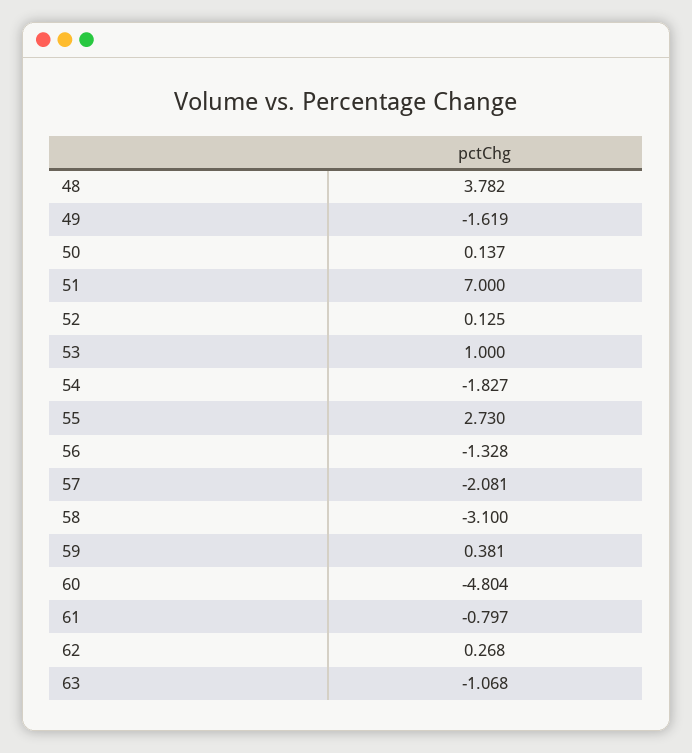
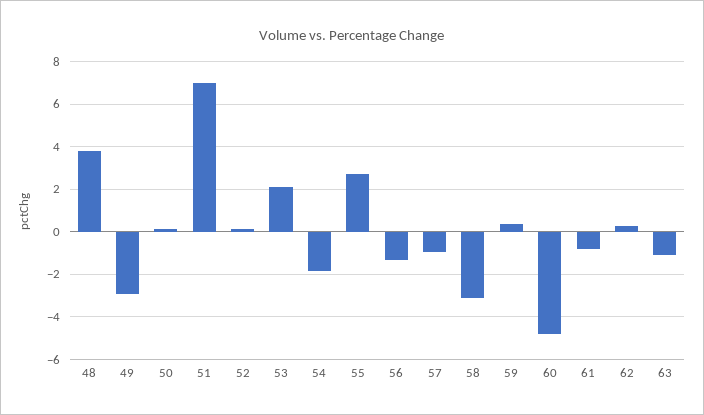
49: -1.619 -> -3
53: 1 -> 2
57: -2.081 -> -1

